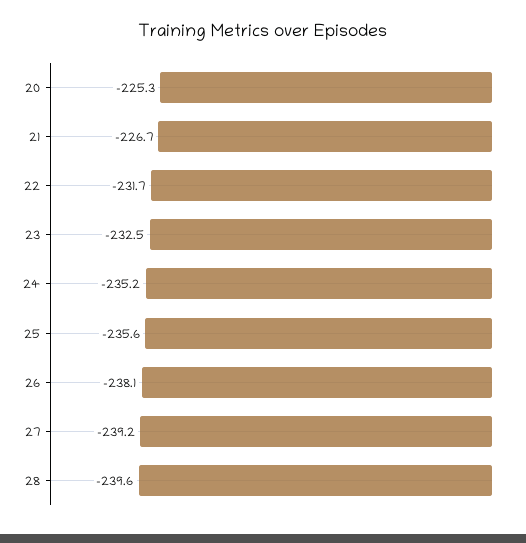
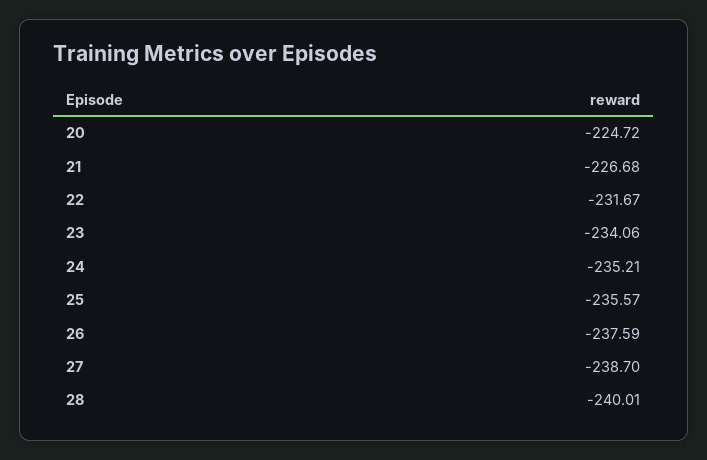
20: -225.3 -> -224.72
23: -232.5 -> -234.06
26: -238.1 -> -237.59
27: -239.2 -> -238.7
28: -239.6 -> -240.01

